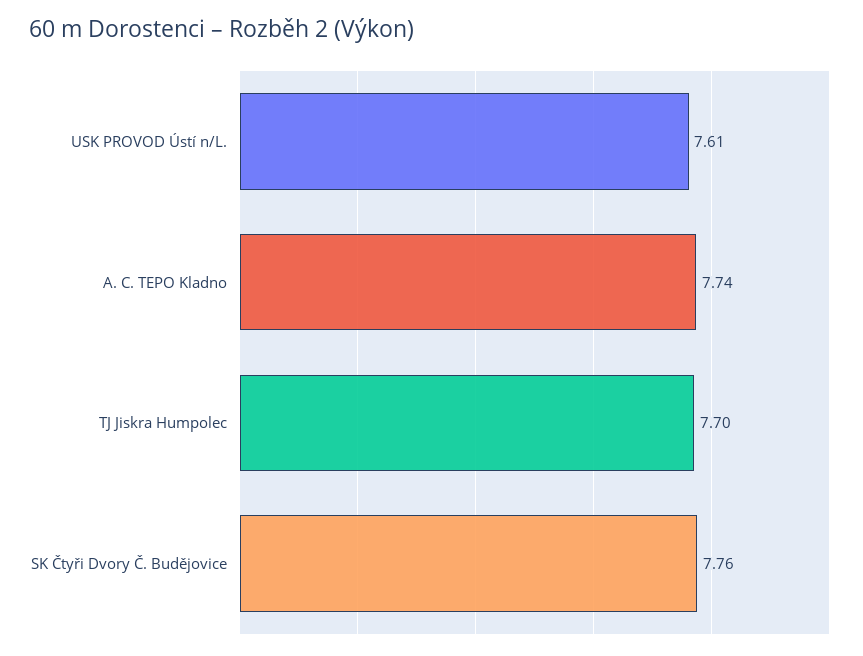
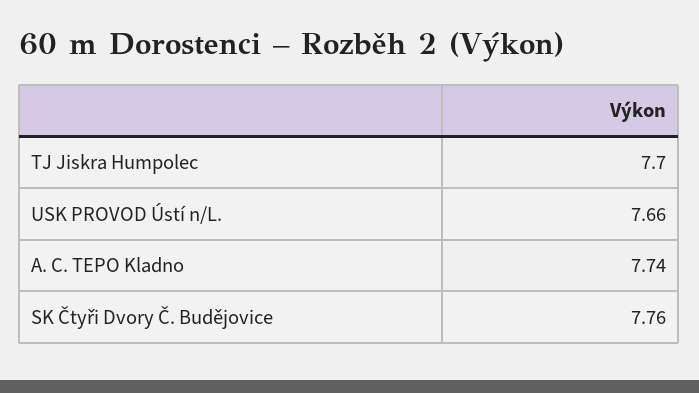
USK PROVOD Ústí n/L.: 7.61 -> 7.66

